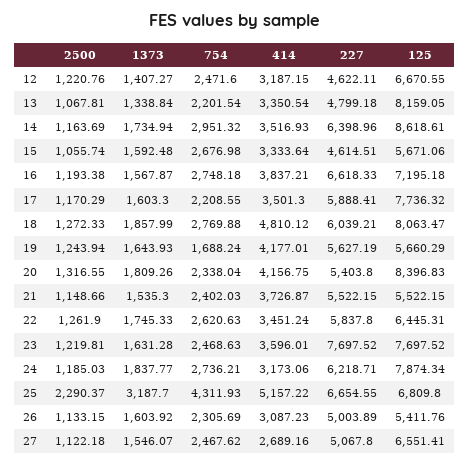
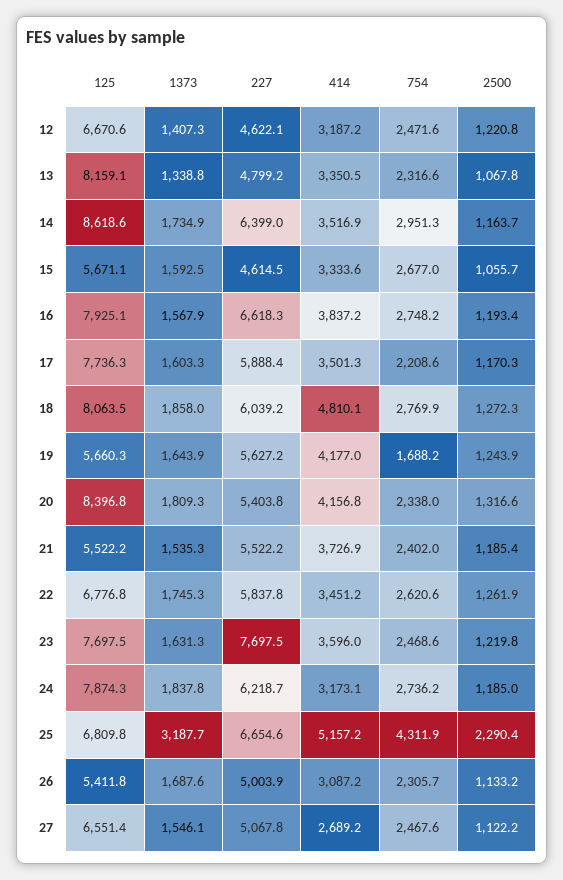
754, 13: 2201.54 -> 2316.6
125, 16: 7195.18 -> 7925.1
2500, 21: 1148.66 -> 1185.4
125, 22: 6445.31 -> 6776.8
1373, 26: 1603.92 -> 1687.6

